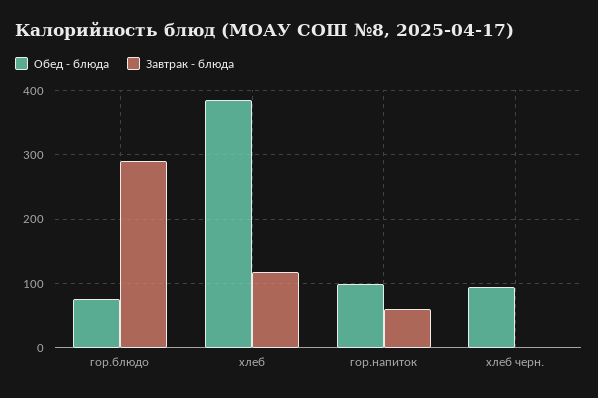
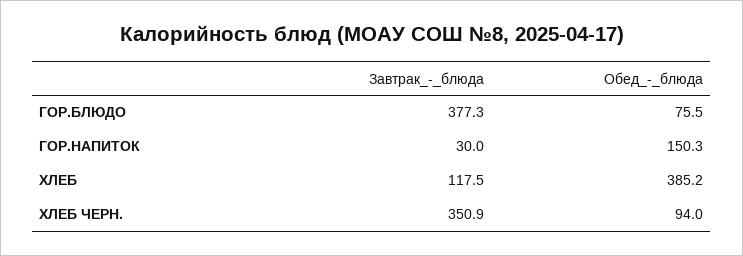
Завтрак - блюда, гор.блюдо: 290 -> 377.3
Обед - блюда, гор.напиток: 100 -> 150.3
Завтрак - блюда, гор.напиток: 60 -> 30
Завтрак - блюда, хлеб черн.: 0 -> 350.9

